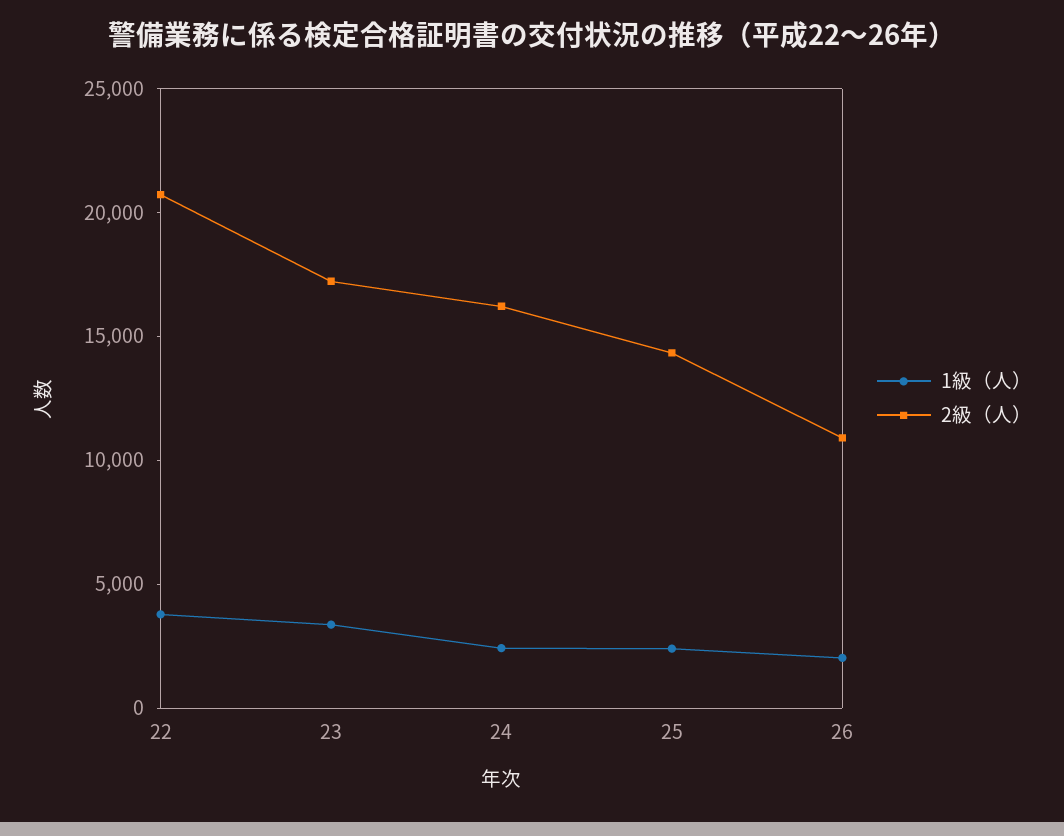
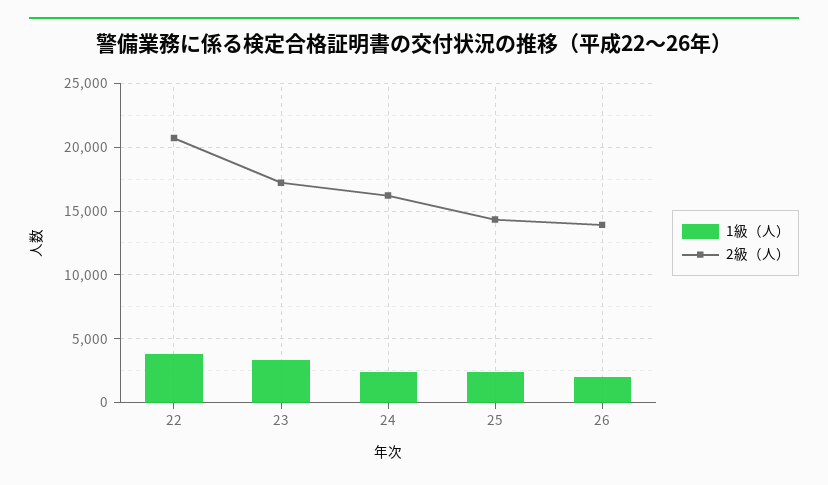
2級（人）, 26: 11000 -> 14000

